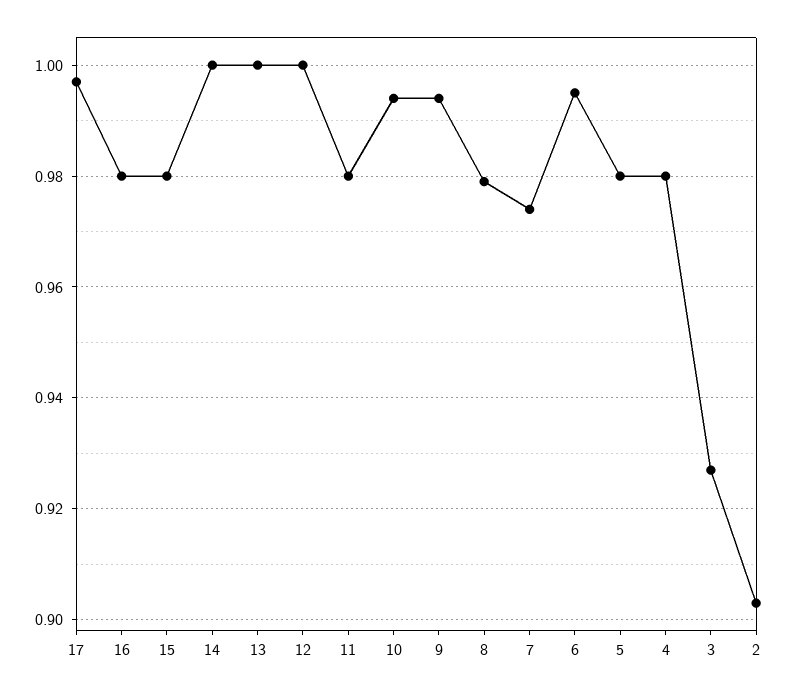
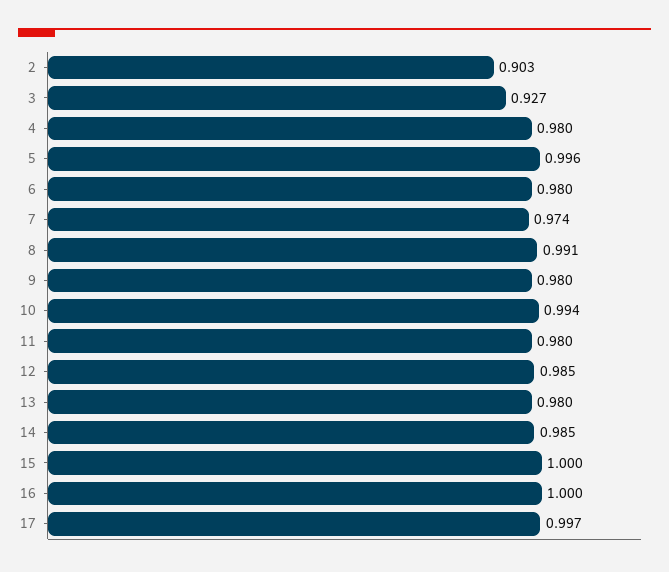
16: 0.98 -> 1
15: 0.98 -> 1
14: 1 -> 0.985
13: 1 -> 0.98
12: 1 -> 0.985
9: 0.995 -> 0.98
8: 0.98 -> 0.991
6: 0.995 -> 0.98
5: 0.98 -> 0.996

